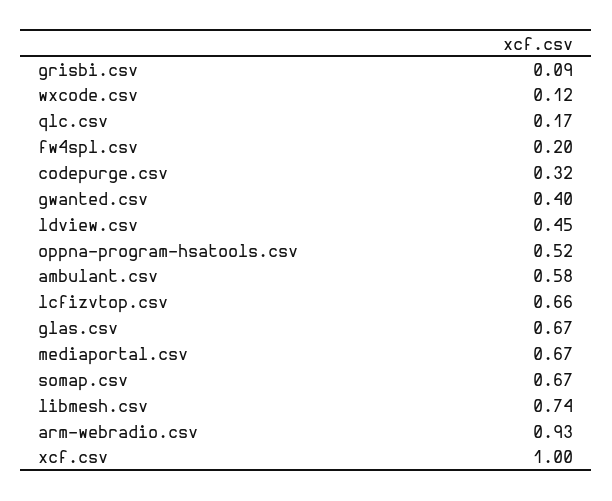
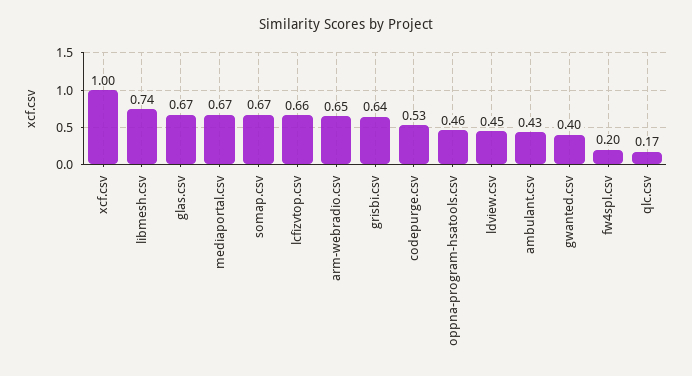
grisbi.csv: 0.09 -> 0.64
wxcode.csv: 0.12 -> none
codepurge.csv: 0.32 -> 0.53
oppna-program-hsatools.csv: 0.52 -> 0.46
ambulant.csv: 0.58 -> 0.43
arm-webradio.csv: 0.93 -> 0.65

